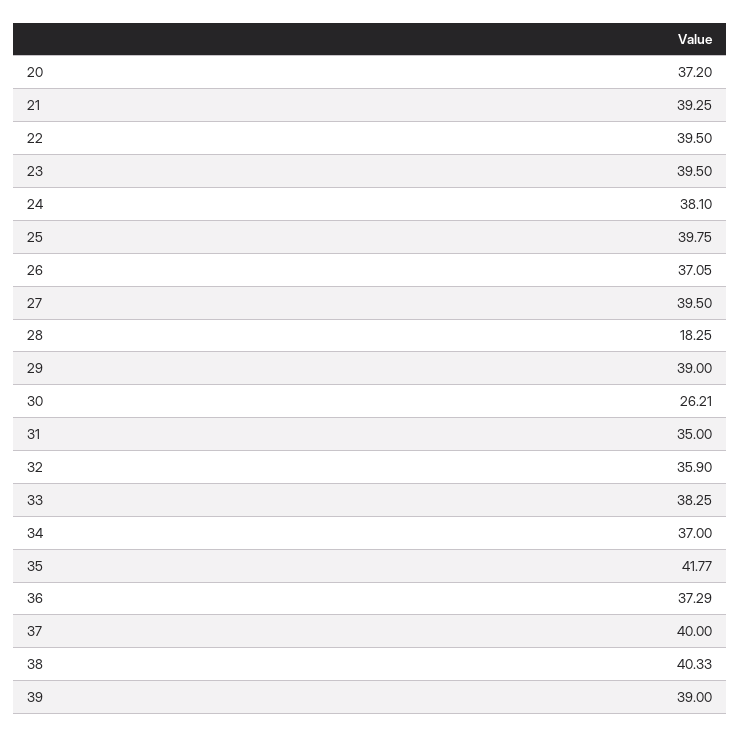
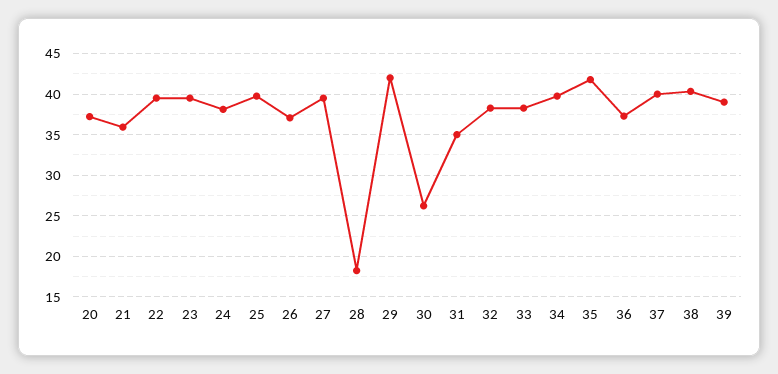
21: 39.25 -> 36
29: 39 -> 42
32: 35.9 -> 38
34: 37 -> 40

